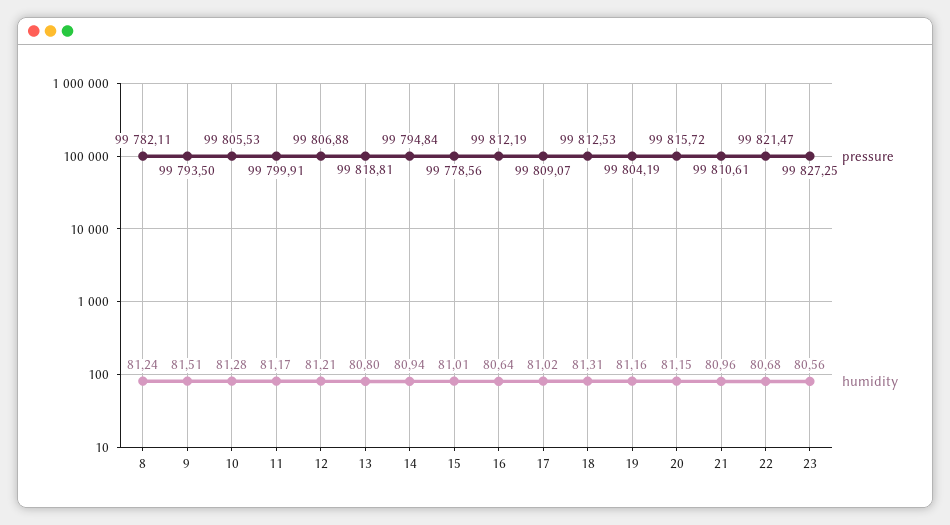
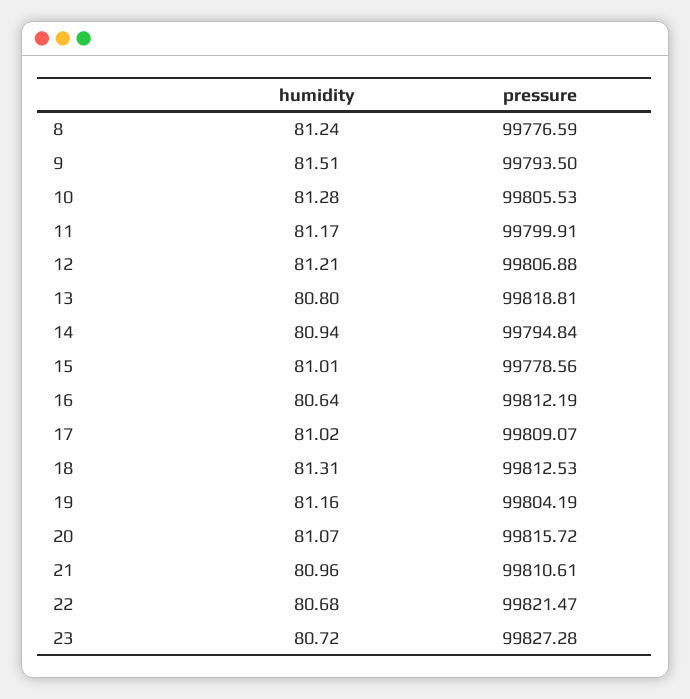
pressure, 8: 99782.11 -> 99776.59
humidity, 20: 81.15 -> 81.07
pressure, 23: 99827.25 -> 99827.28
humidity, 23: 80.56 -> 80.72

